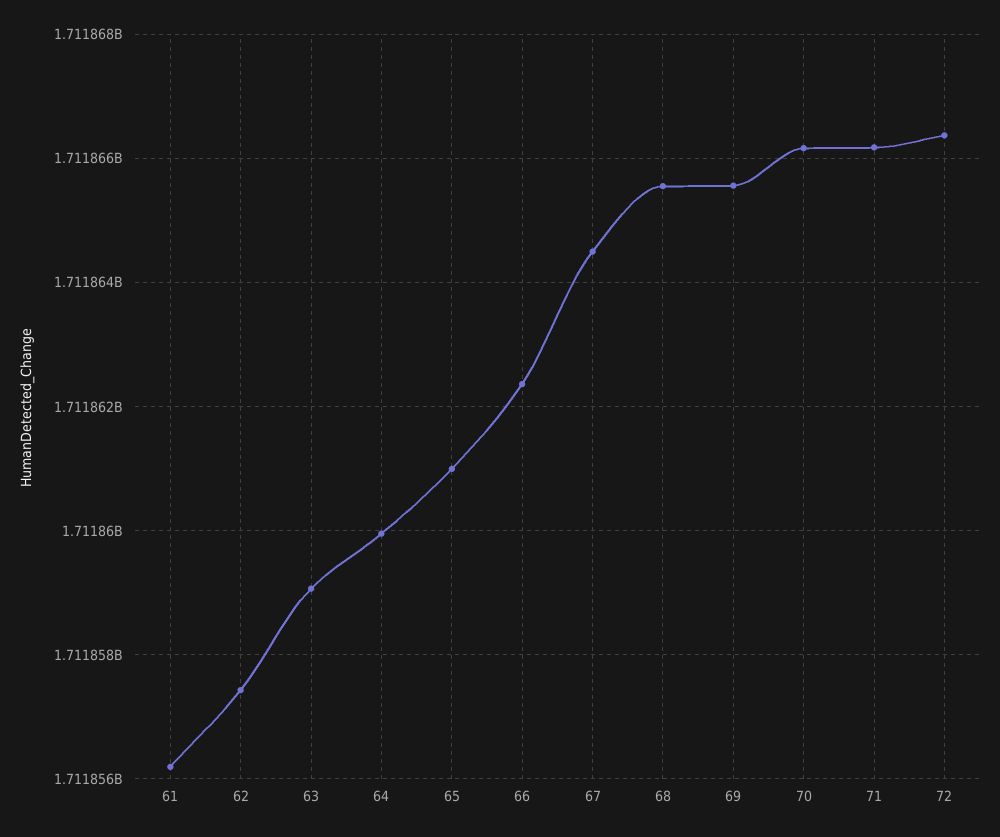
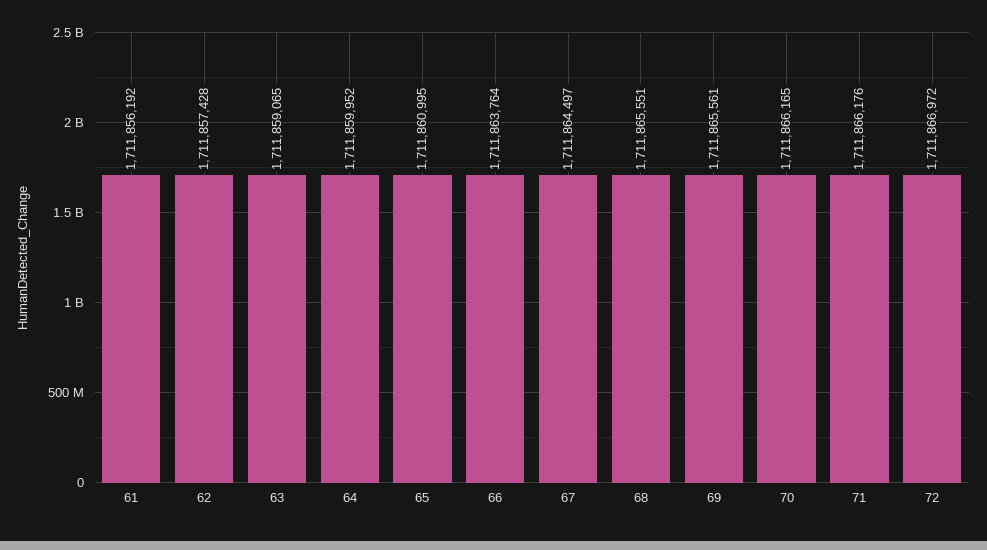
66: 1711862400 -> 1711863764
72: 1711866400 -> 1711866972

